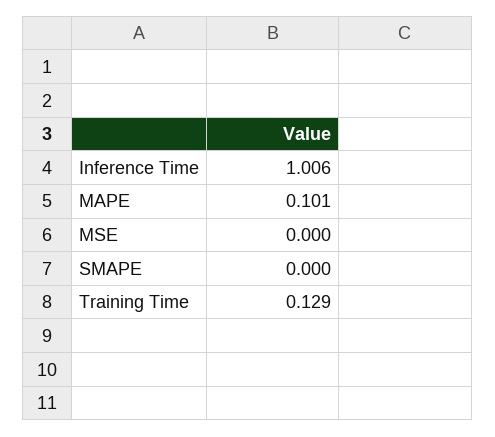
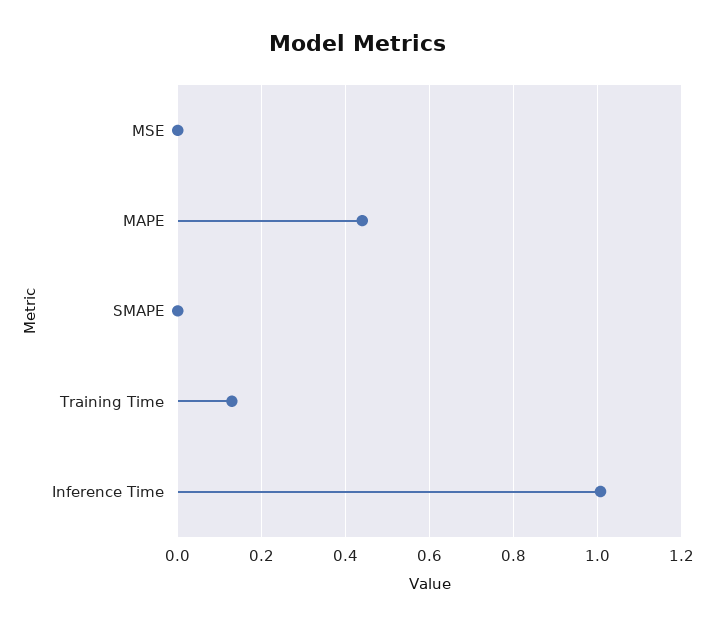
MAPE: 0.101 -> 0.44

